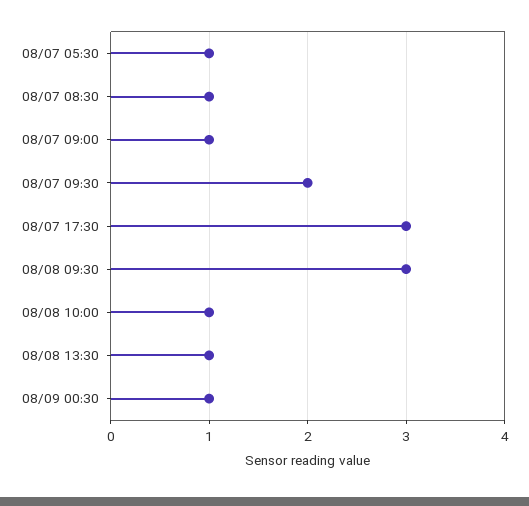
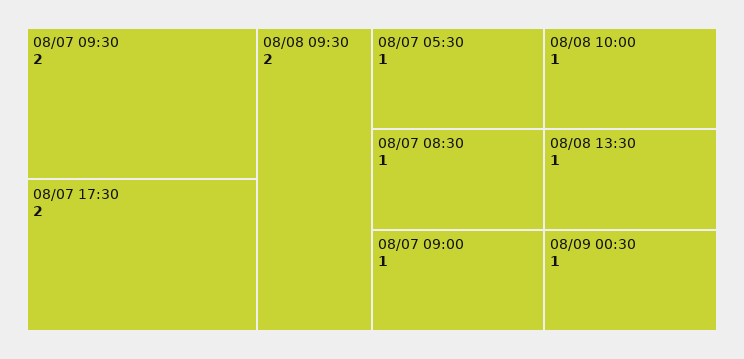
08/07 17:30: 3 -> 2
08/08 09:30: 3 -> 2

